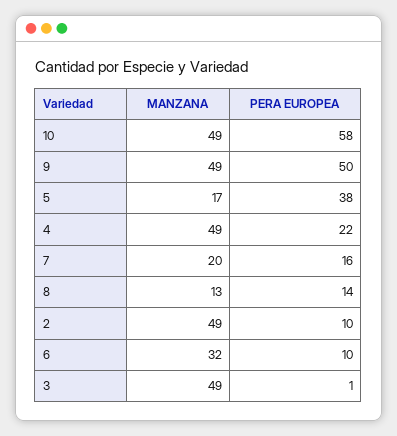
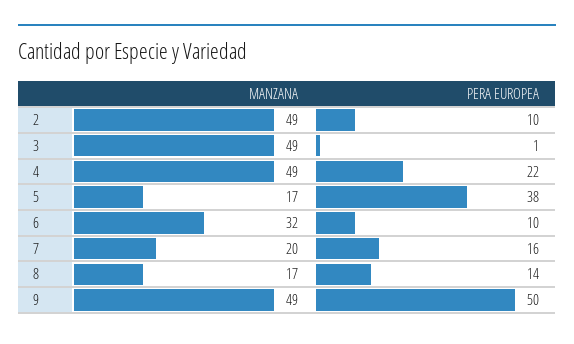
MANZANA, 10: 49 -> none
PERA EUROPEA, 10: 58 -> none
MANZANA, 8: 13 -> 17

